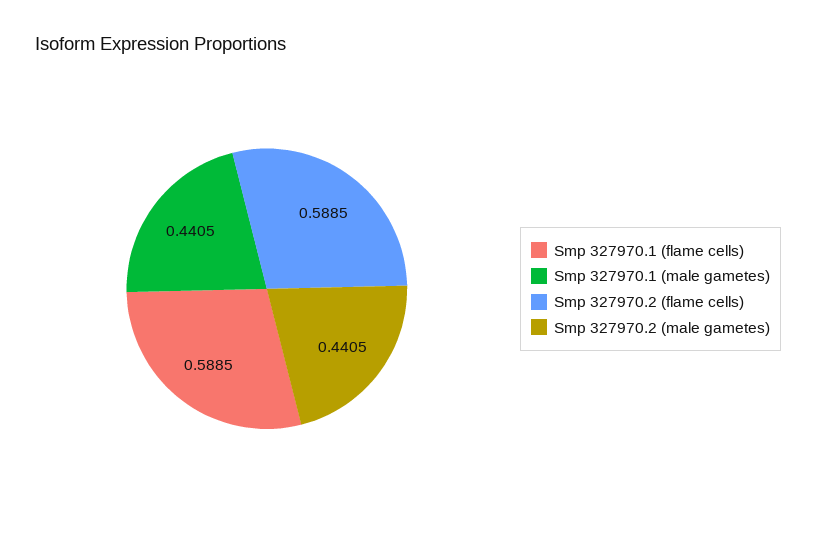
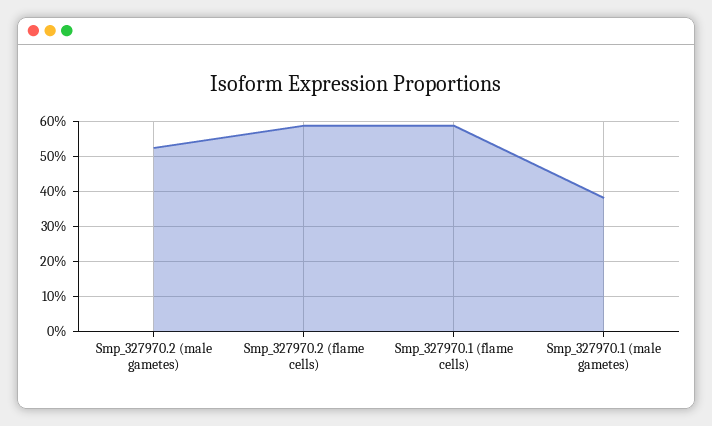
Smp 327970.1 (male gametes): 0.4405 -> 0.38
Smp 327970.2 (male gametes): 0.4405 -> 0.52

